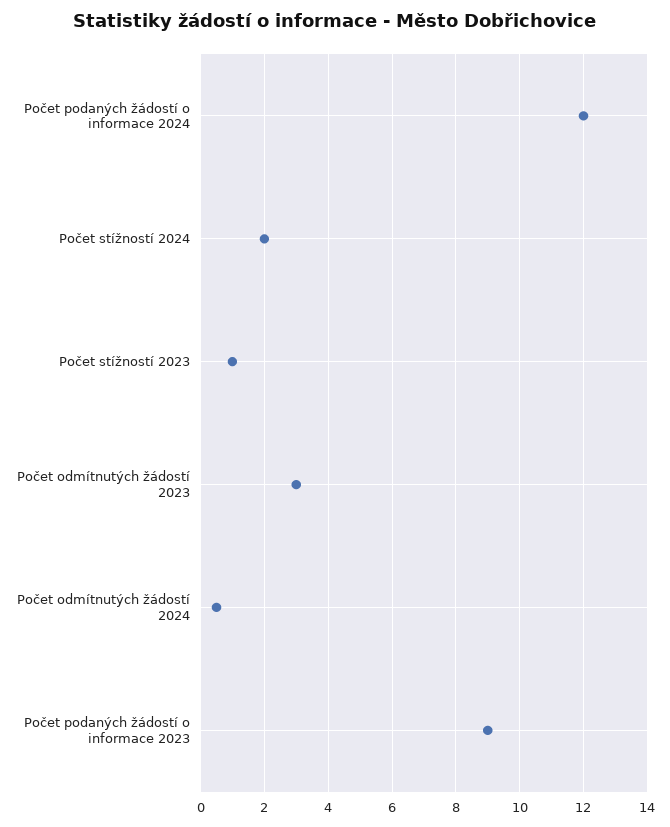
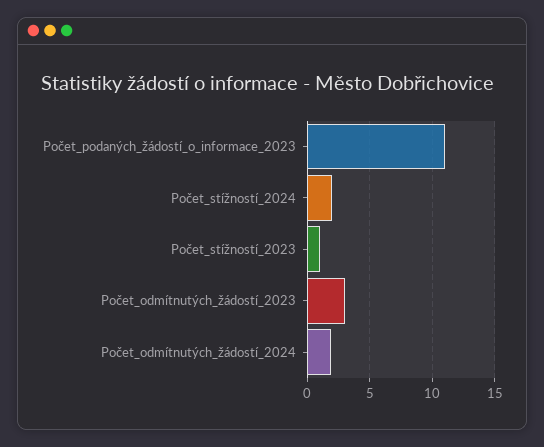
Počet podaných žádostí o informace 2024: 12 -> none
Počet odmítnutých žádostí 2024: 0.5 -> 2
Počet podaných žádostí o informace 2023: 9 -> 11

